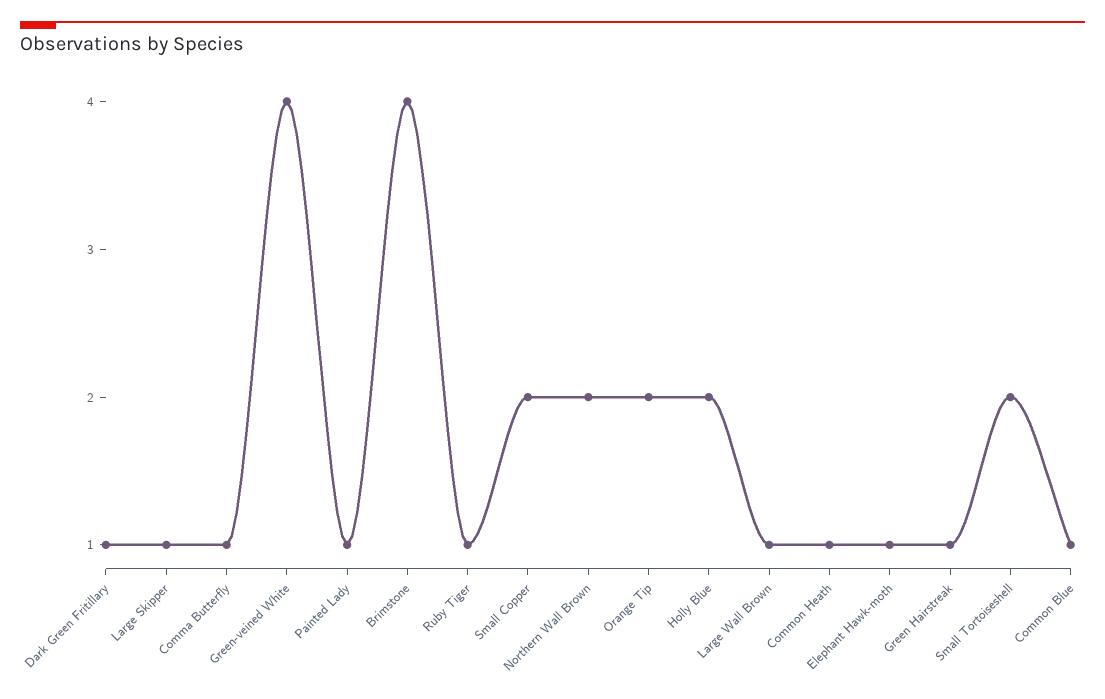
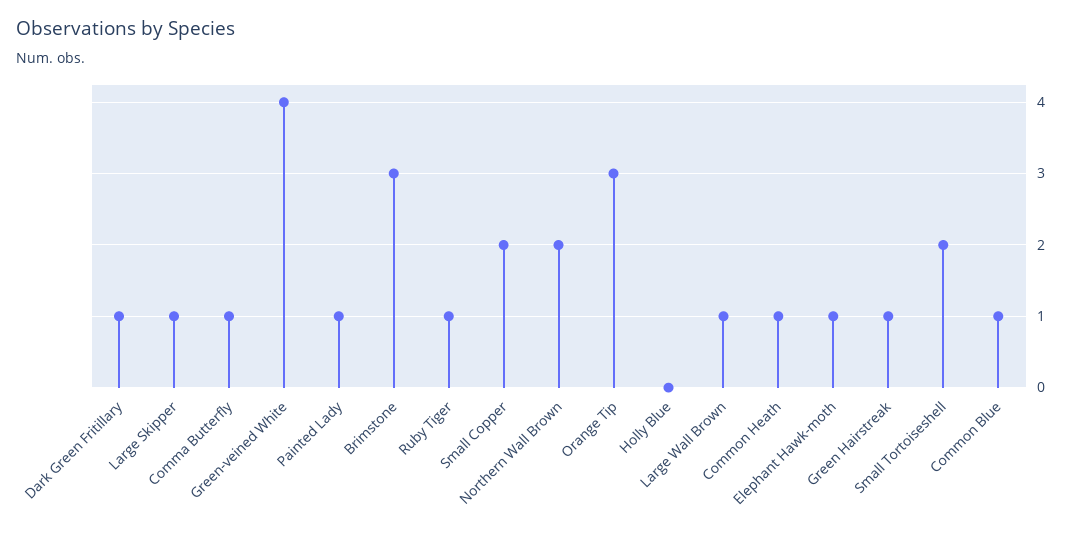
Brimstone: 4 -> 3
Orange Tip: 2 -> 3
Holly Blue: 2 -> 0

